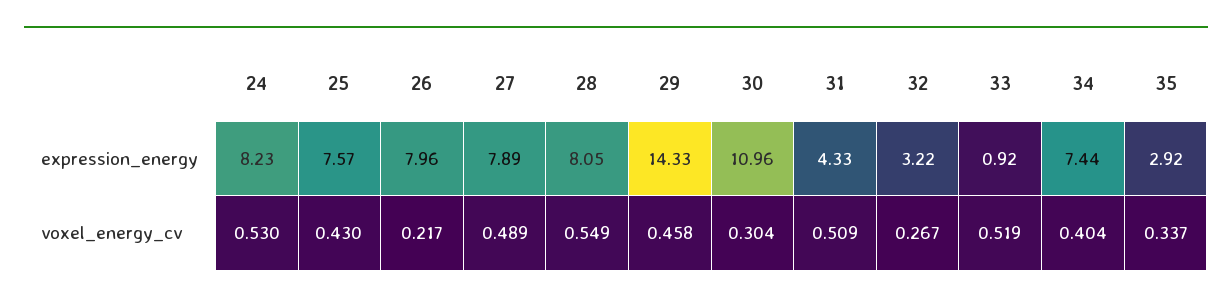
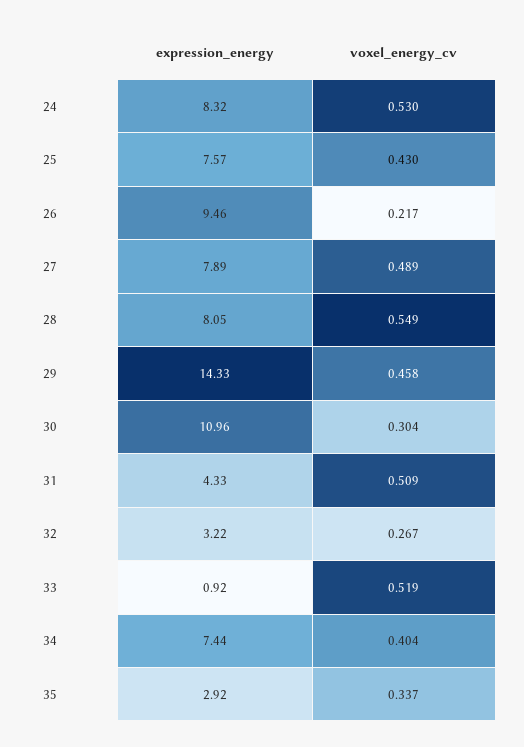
24, expression_energy: 8.23 -> 8.32
26, expression_energy: 7.96 -> 9.46

